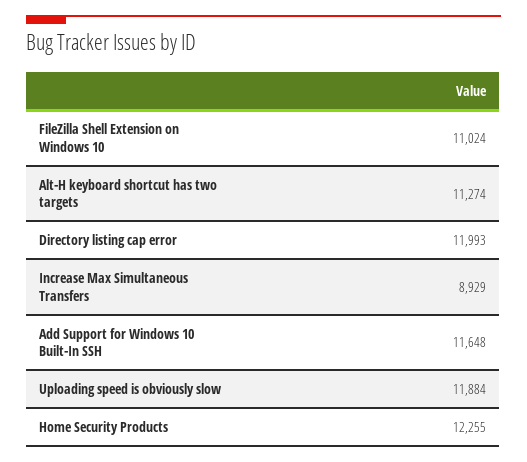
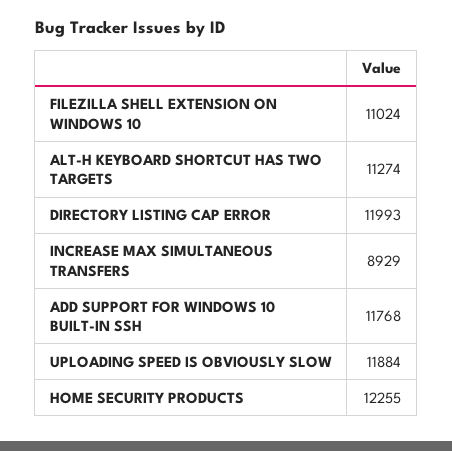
Add Support for Windows 10 Built-In SSH: 11648 -> 11768

